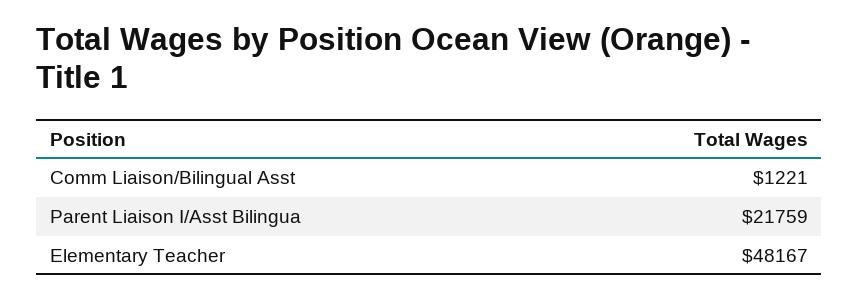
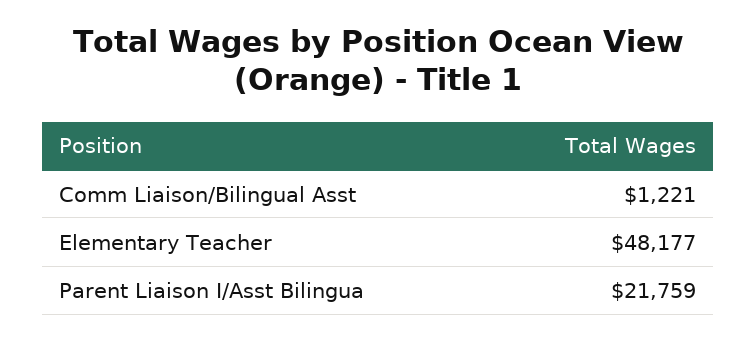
Elementary Teacher: 48167 -> 48177

